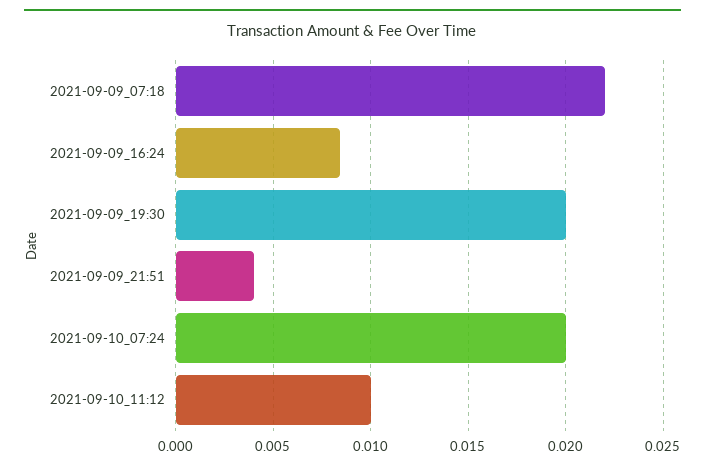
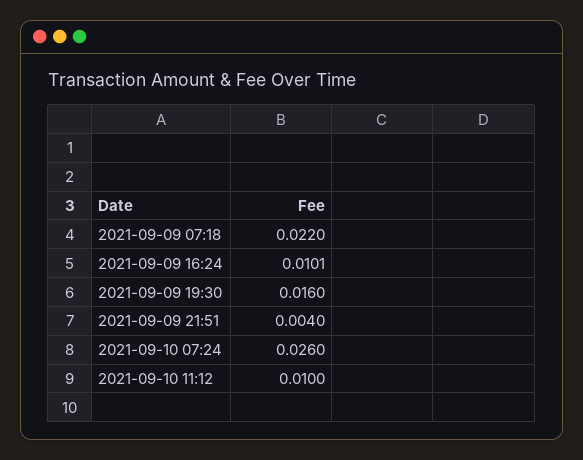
2021-09-09_16:24: 0.0085 -> 0.0101
2021-09-09_19:30: 0.02 -> 0.016
2021-09-10_07:24: 0.02 -> 0.026

